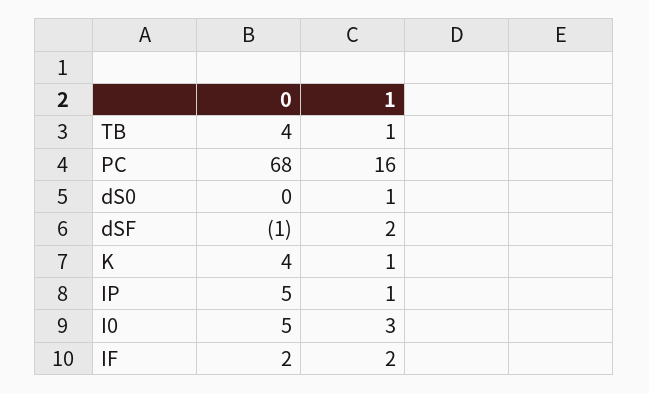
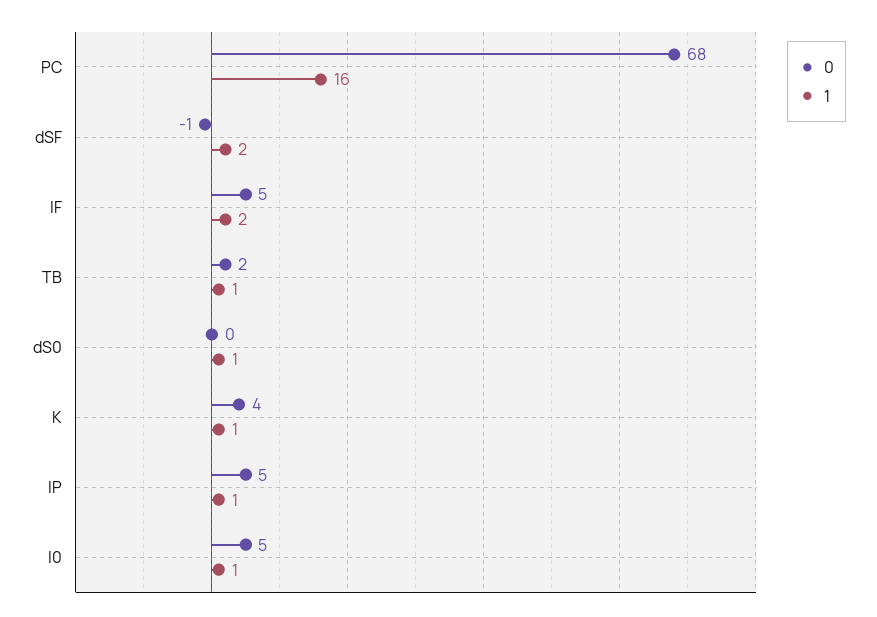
0, TB: 4 -> 2
1, I0: 3 -> 1
0, IF: 2 -> 5

